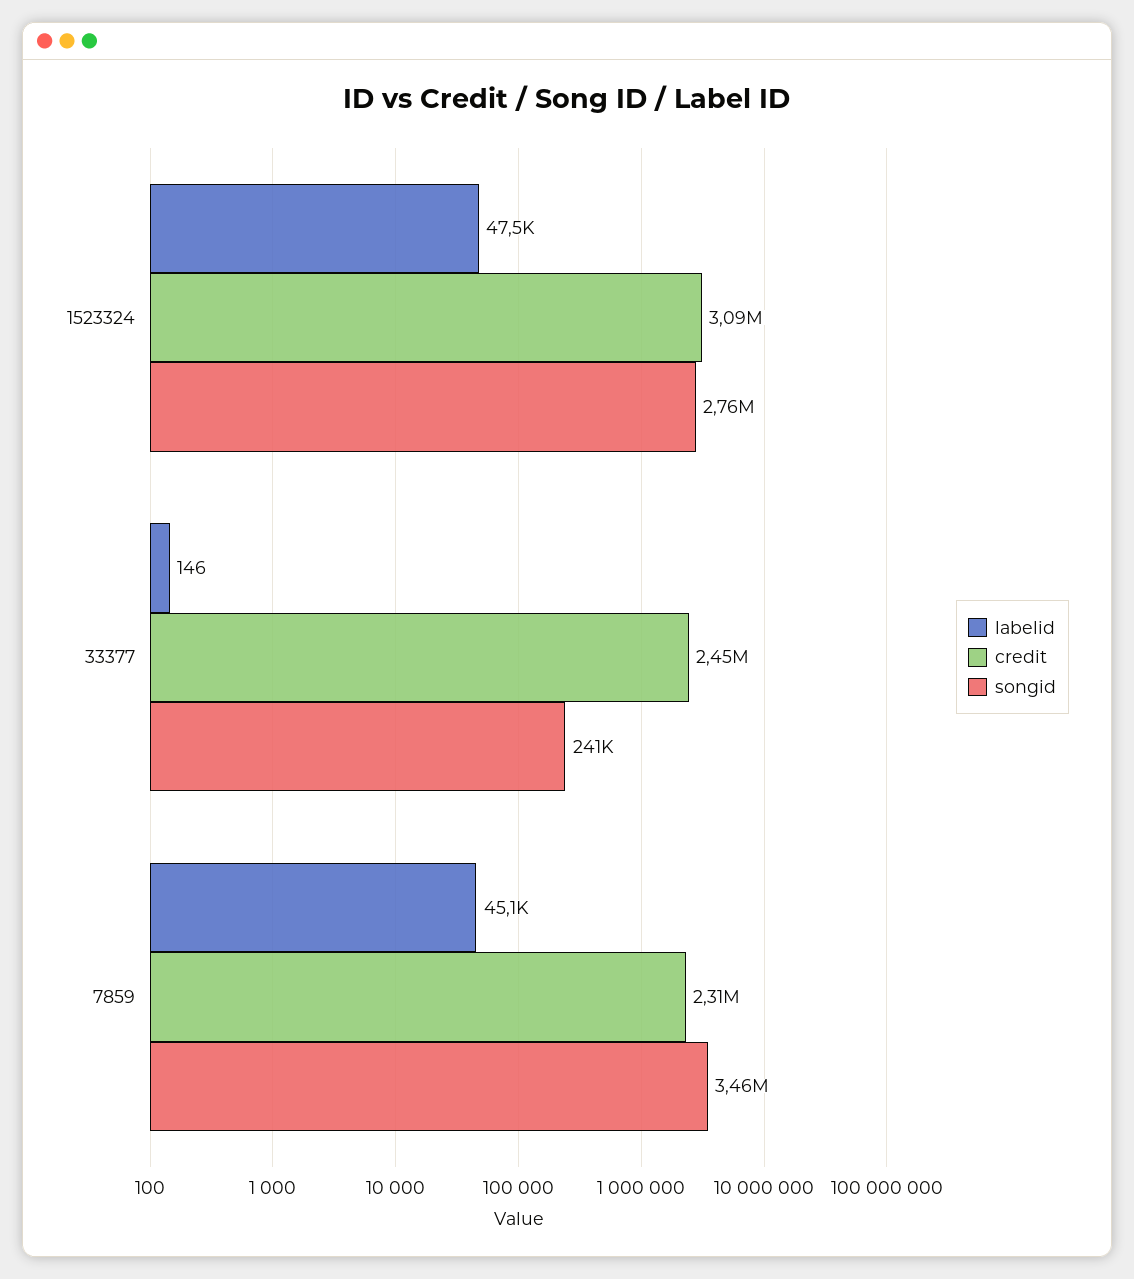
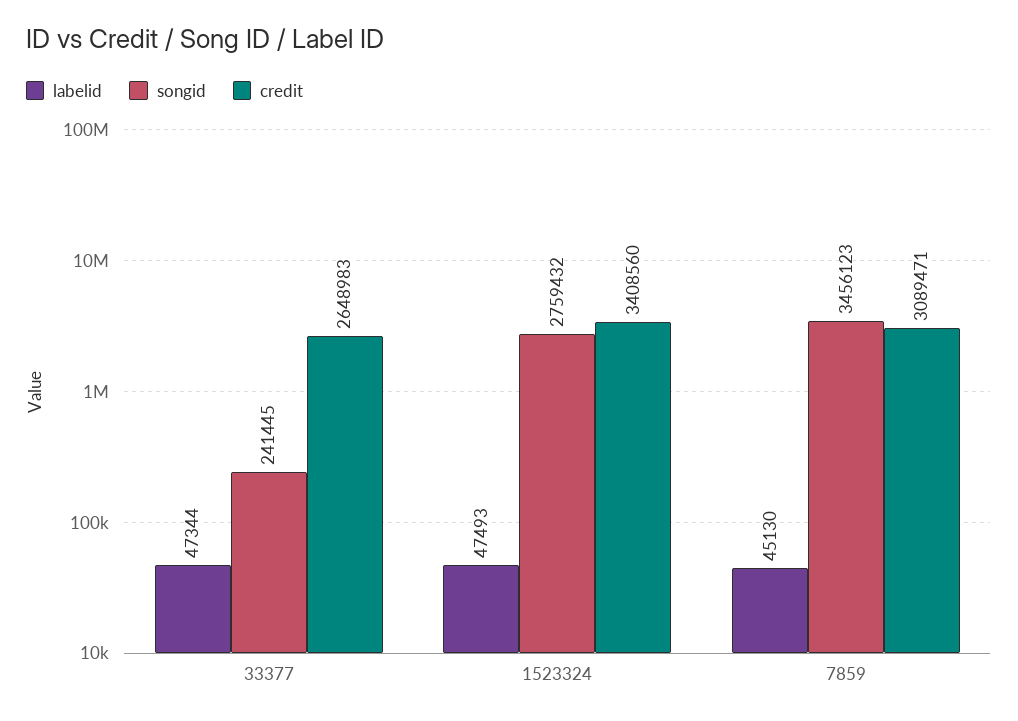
credit, 1523324: 3090000 -> 3408560
labelid, 33377: 146 -> 47344
credit, 33377: 2450000 -> 2648983
credit, 7859: 2310000 -> 3089471

